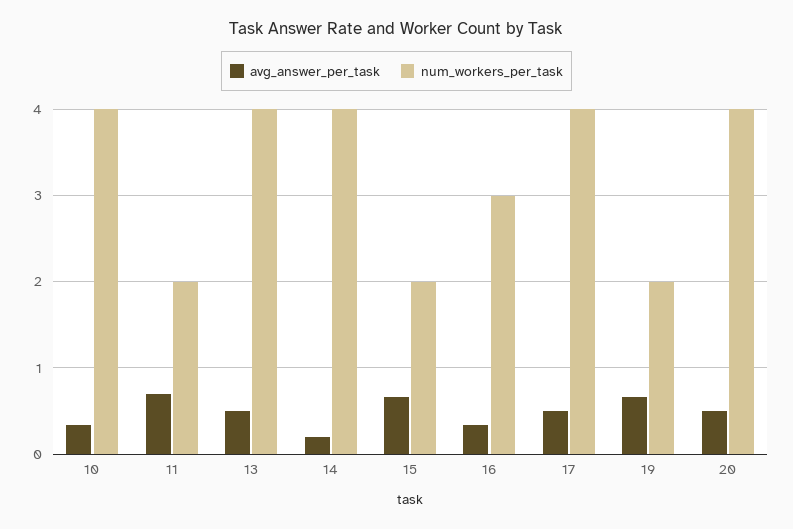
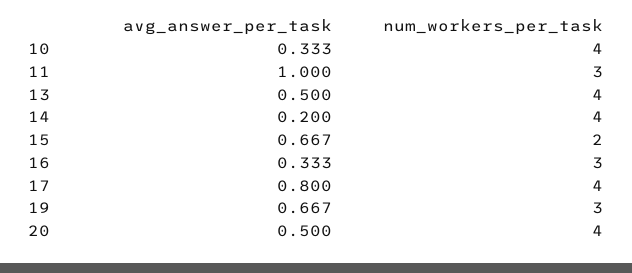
avg_answer_per_task, 11: 0.7 -> 1
num_workers_per_task, 11: 2 -> 3
avg_answer_per_task, 17: 0.5 -> 0.8
num_workers_per_task, 19: 2 -> 3

